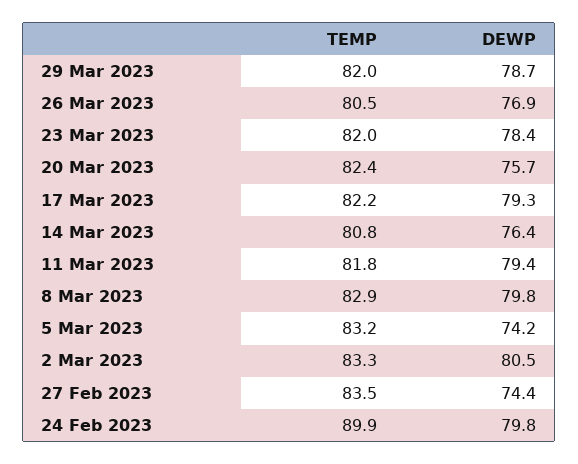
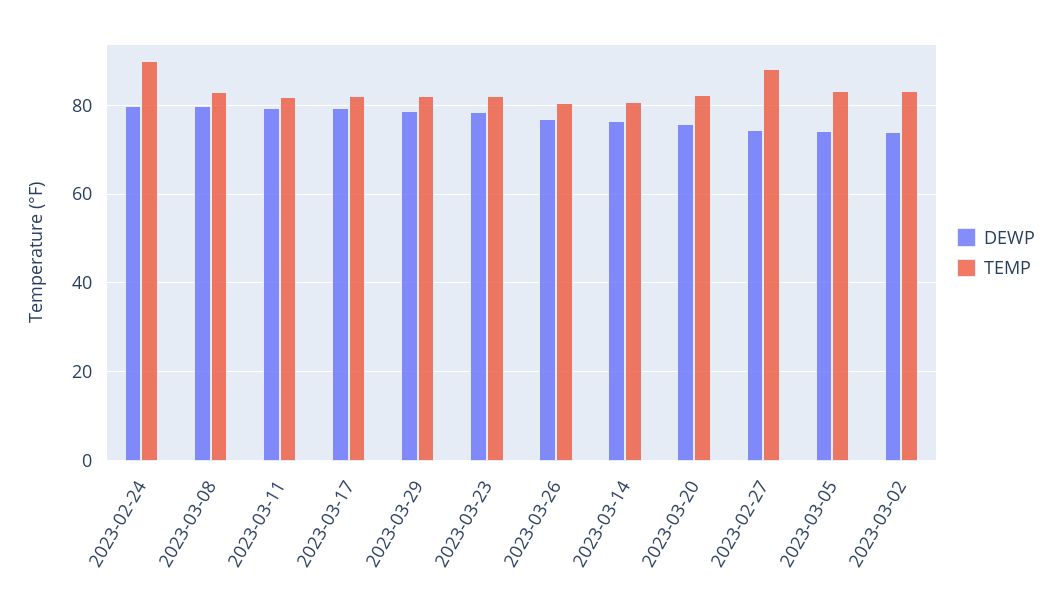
DEWP, 2 Mar 2023: 80.5 -> 74
TEMP, 27 Feb 2023: 83.5 -> 88

